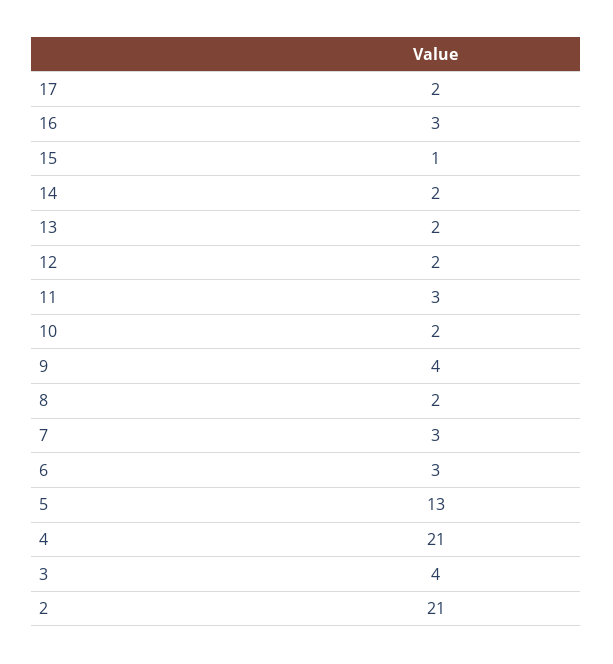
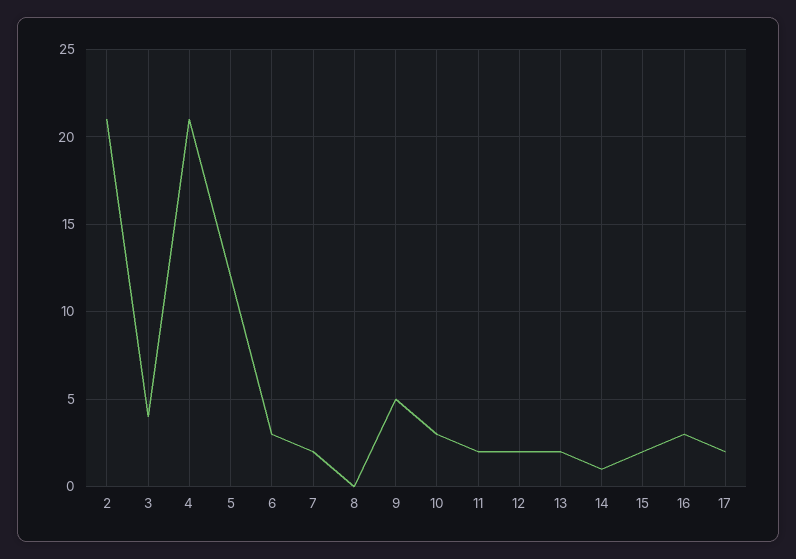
15: 1 -> 2
14: 2 -> 1
11: 3 -> 2
10: 2 -> 3
9: 4 -> 5
8: 2 -> 0
7: 3 -> 2
5: 13 -> 12

